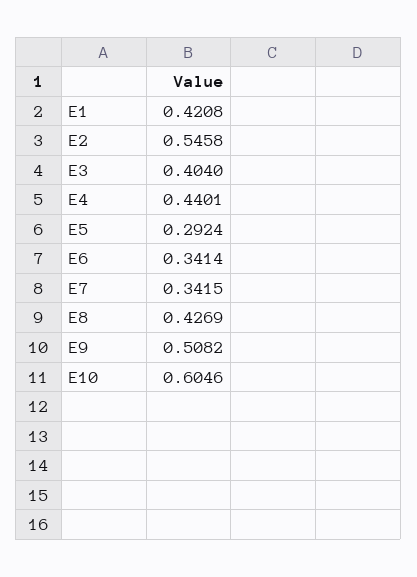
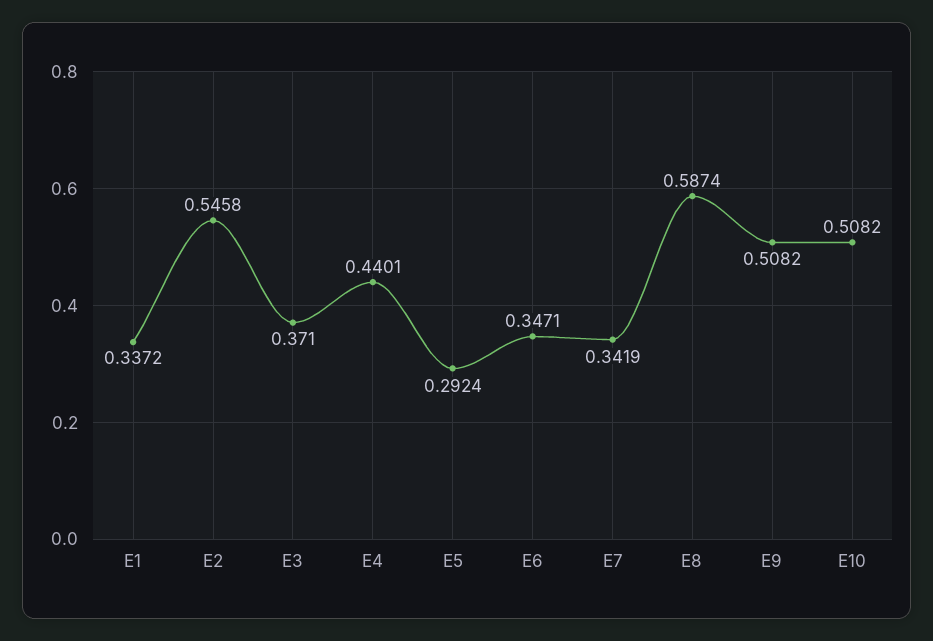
E1: 0.4208 -> 0.3372
E3: 0.404 -> 0.371
E6: 0.3414 -> 0.3471
E7: 0.3415 -> 0.3419
E8: 0.4269 -> 0.5874
E10: 0.6046 -> 0.5082

